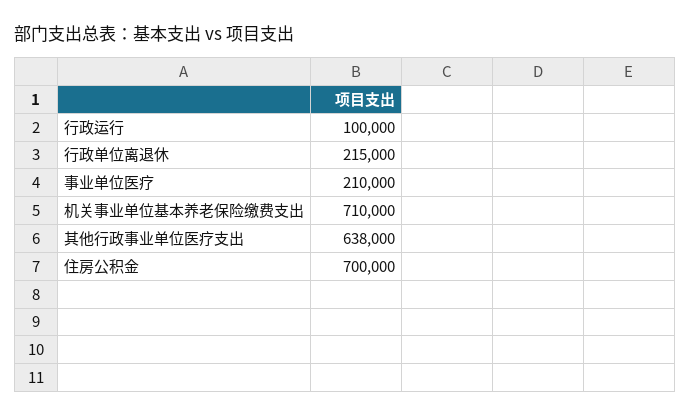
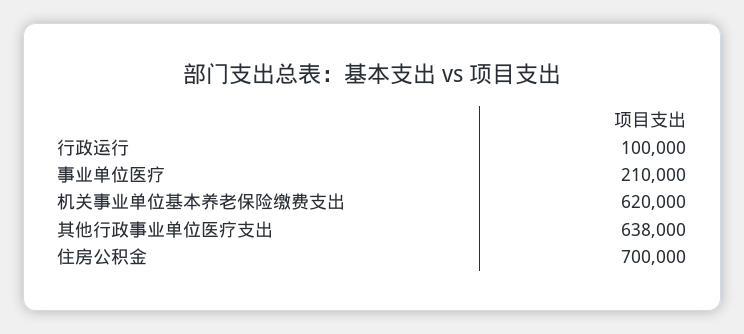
行政单位离退休: 215000 -> none
机关事业单位基本养老保险缴费支出: 710000 -> 620000

